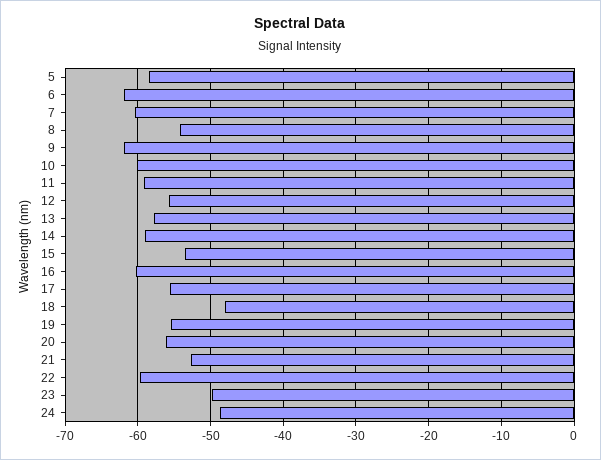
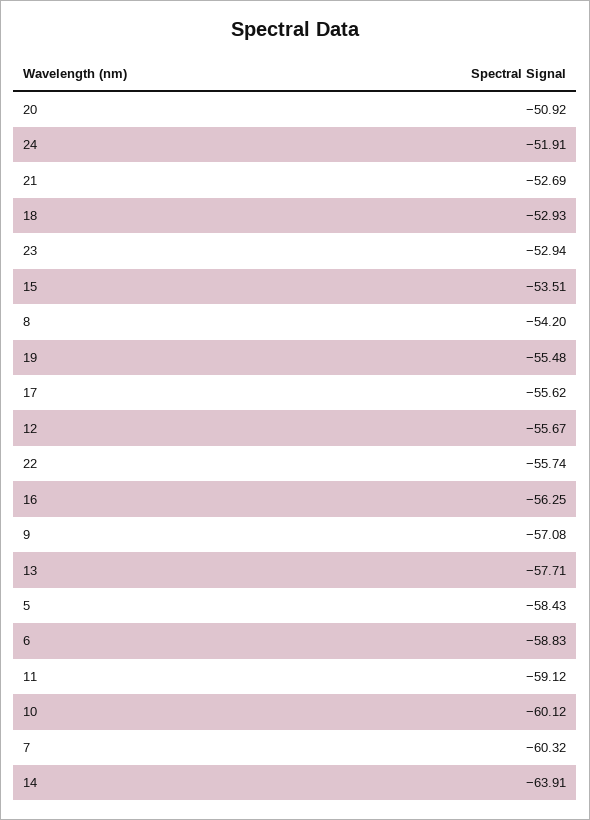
6: -62 -> -58.83
9: -62 -> -57.08
14: -59 -> -63.91
16: -60 -> -56.25
18: -48 -> -52.93
20: -56 -> -50.92
22: -60 -> -55.74
23: -50 -> -52.94
24: -49 -> -51.91

